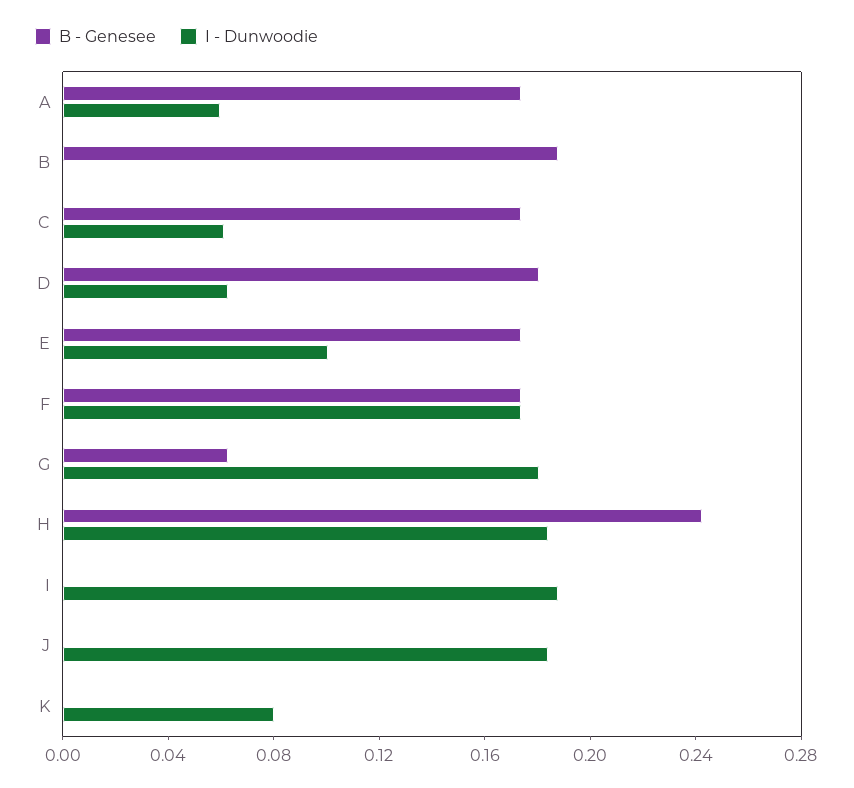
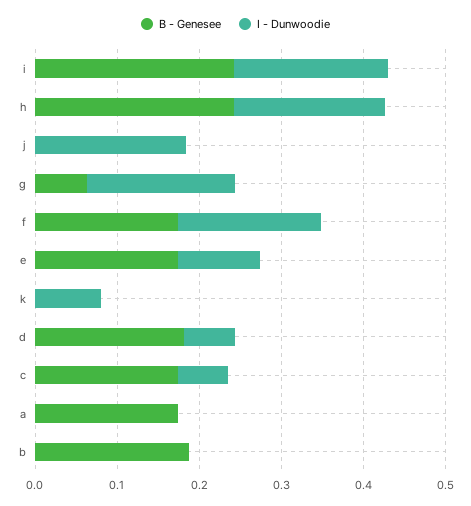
I - Dunwoodie, A: 0.06 -> 0
B - Genesee, I: 0 -> 0.24

